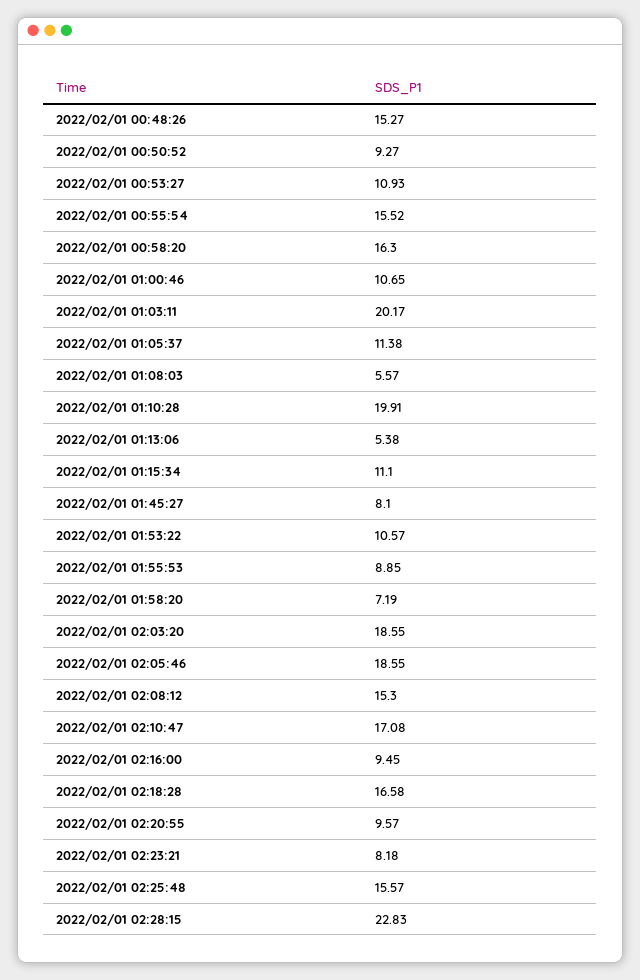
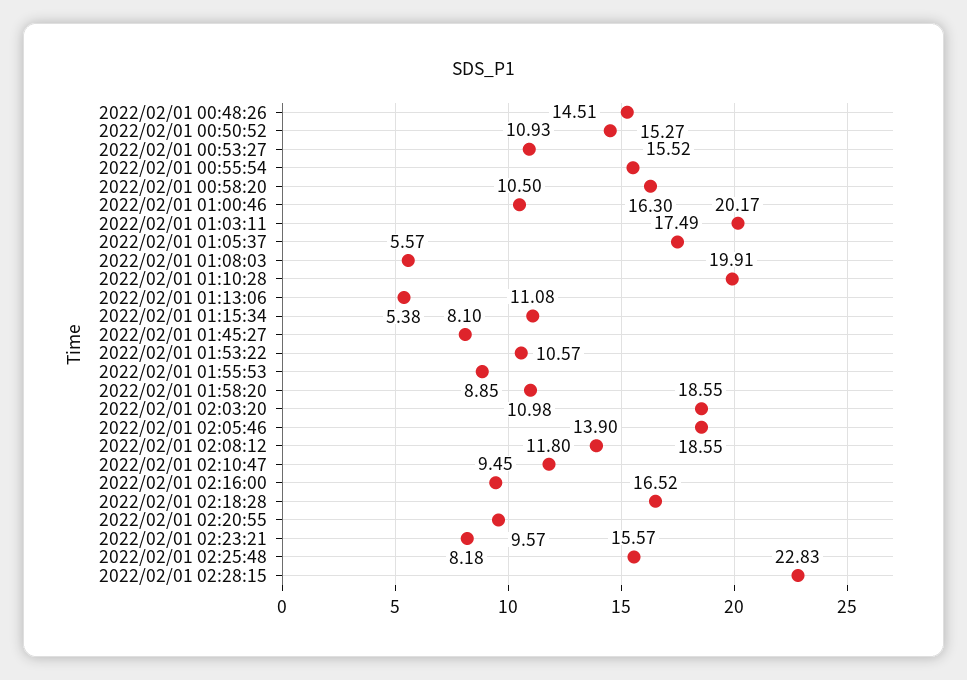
2022/02/01 00:50:52: 9.27 -> 14.51
2022/02/01 01:00:46: 10.65 -> 10.5
2022/02/01 01:05:37: 11.38 -> 17.49
2022/02/01 01:15:34: 11.1 -> 11.08
2022/02/01 01:58:20: 7.19 -> 10.98
2022/02/01 02:08:12: 15.3 -> 13.9
2022/02/01 02:10:47: 17.08 -> 11.8
2022/02/01 02:18:28: 16.58 -> 16.52

